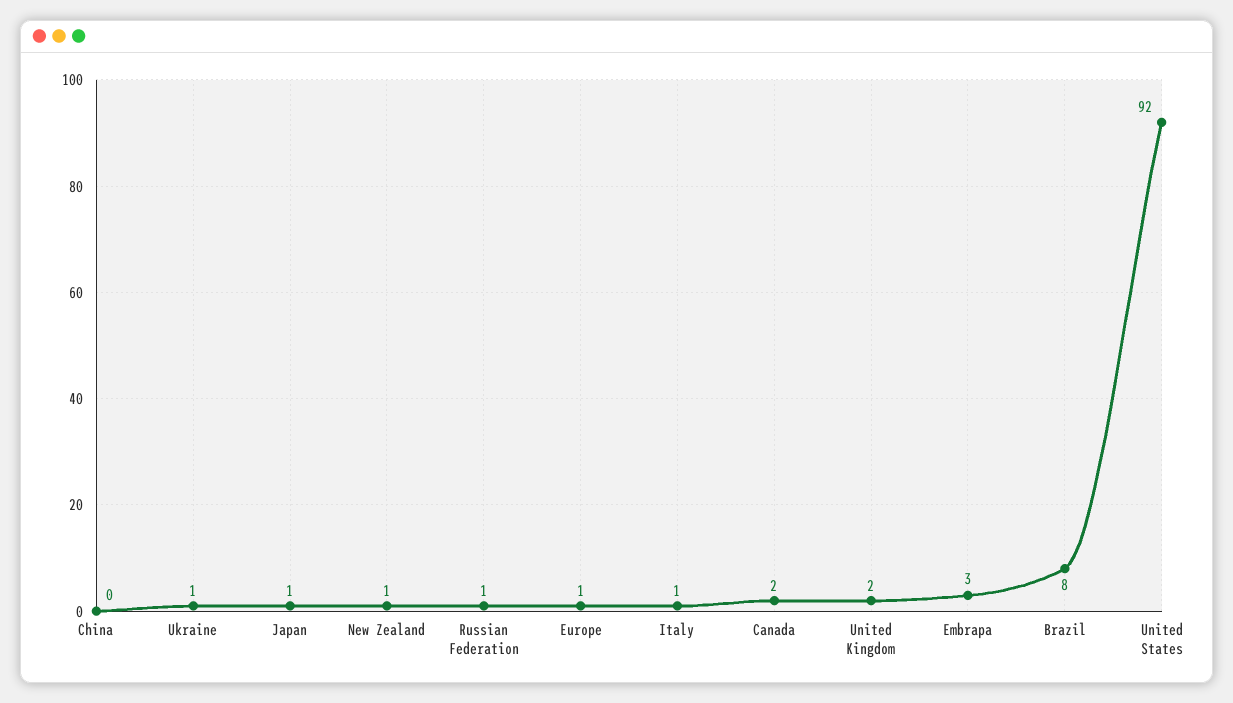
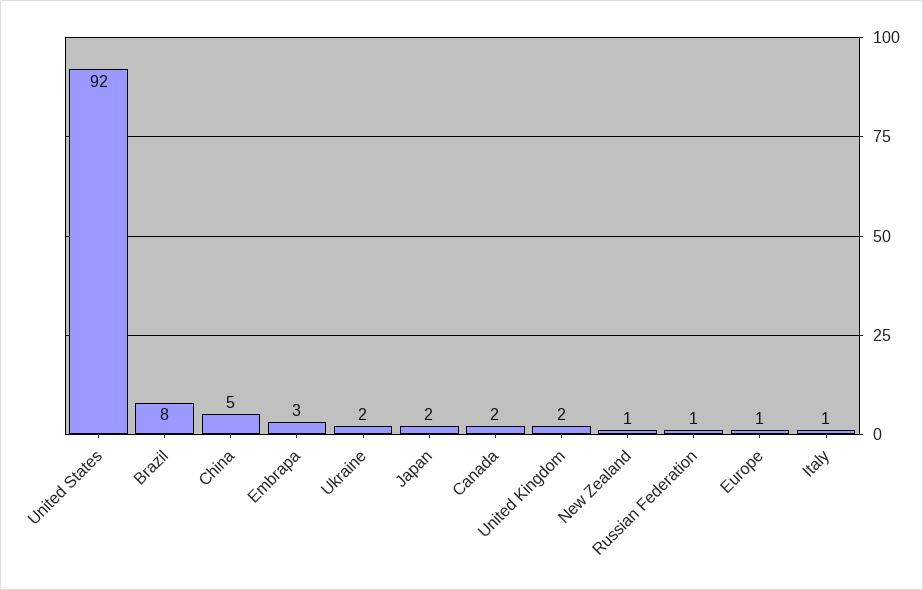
China: 0 -> 5
Ukraine: 1 -> 2
Japan: 1 -> 2

